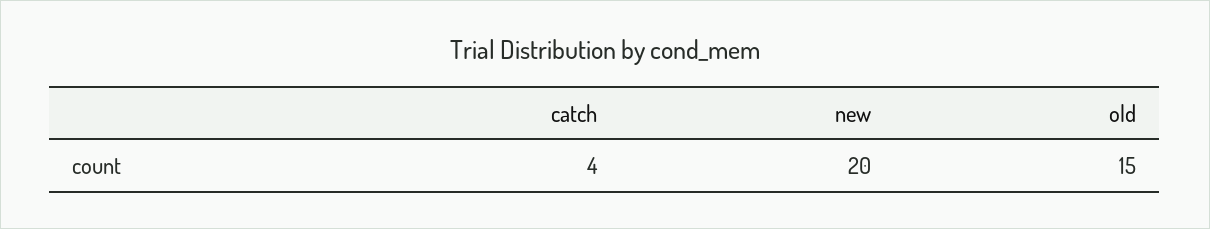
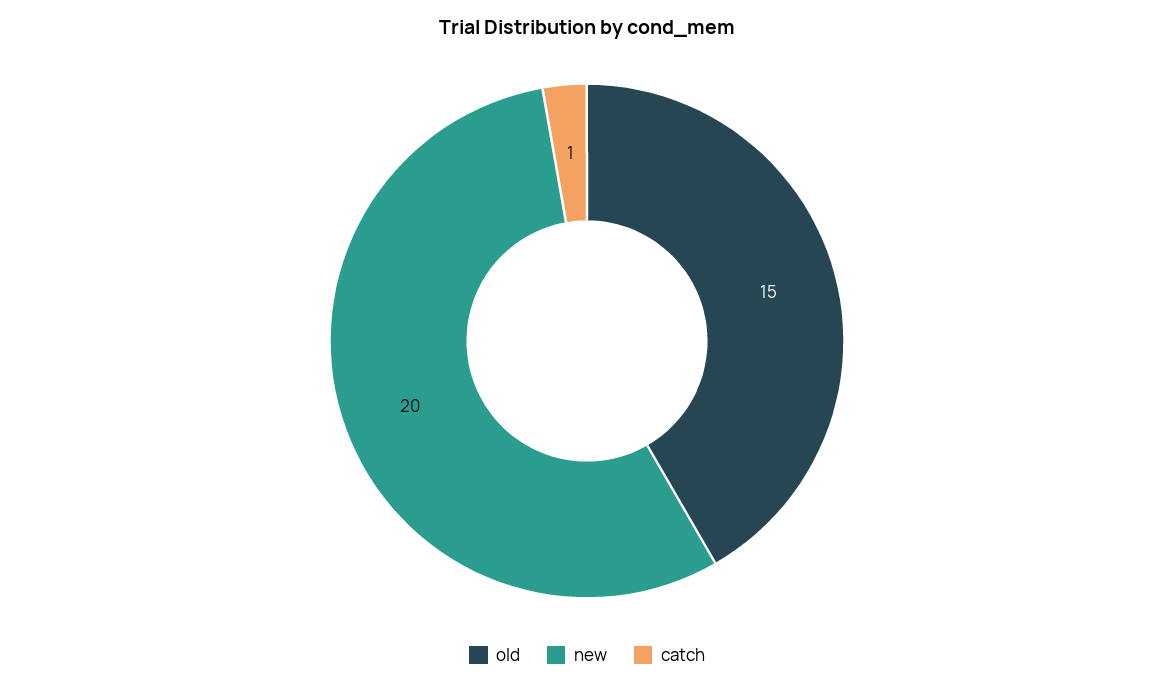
catch: 4 -> 1

